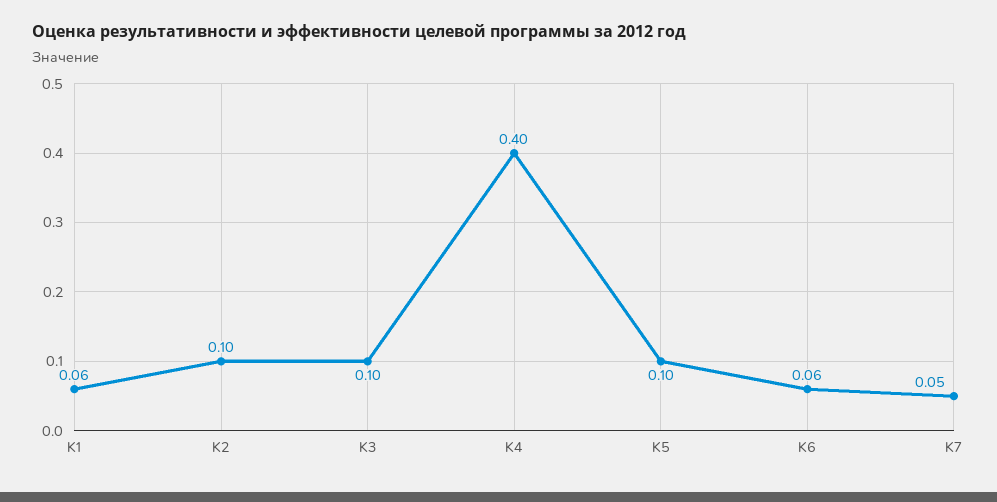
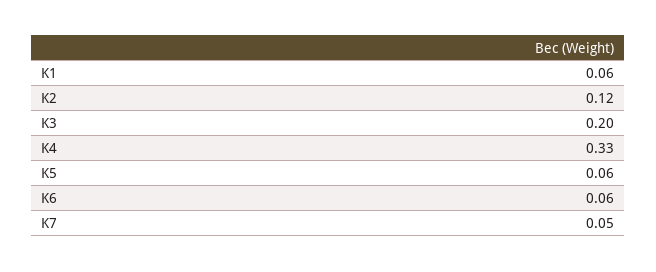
K2: 0.1 -> 0.12
K3: 0.1 -> 0.2
K4: 0.4 -> 0.33
K5: 0.1 -> 0.06

